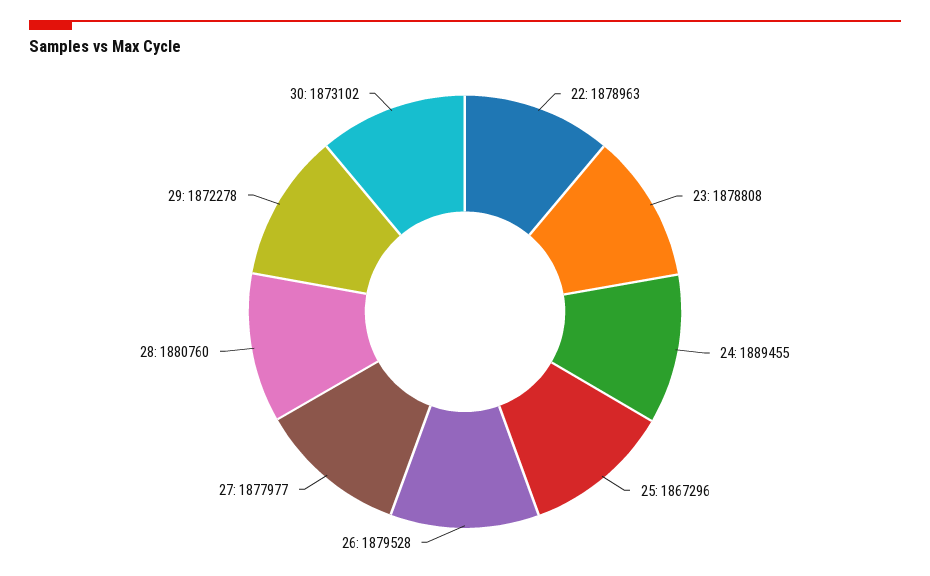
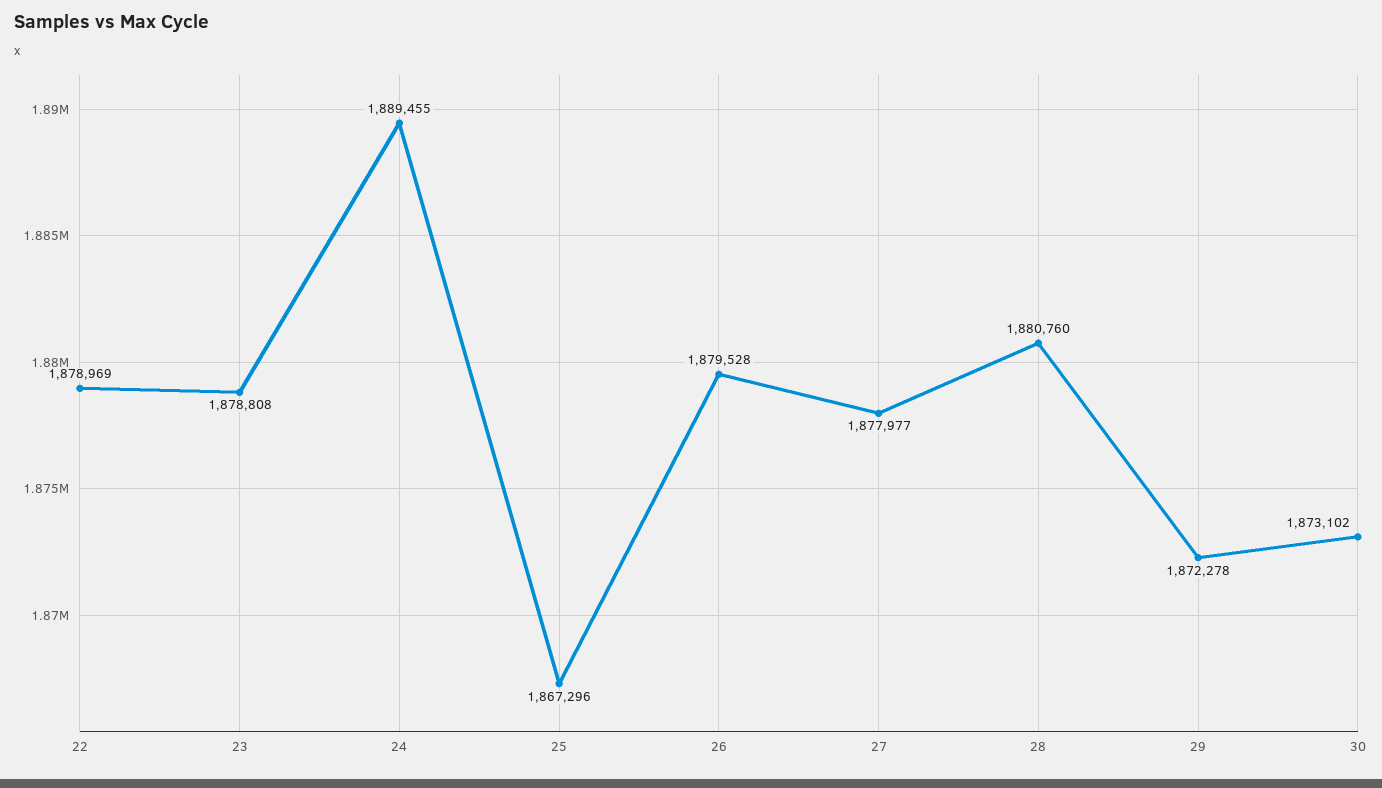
22: 1878963 -> 1878969

